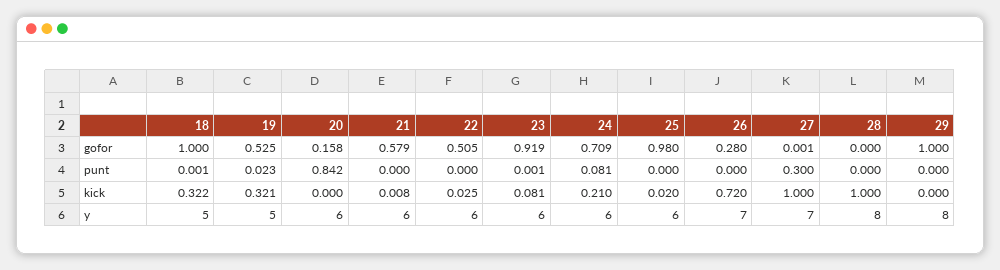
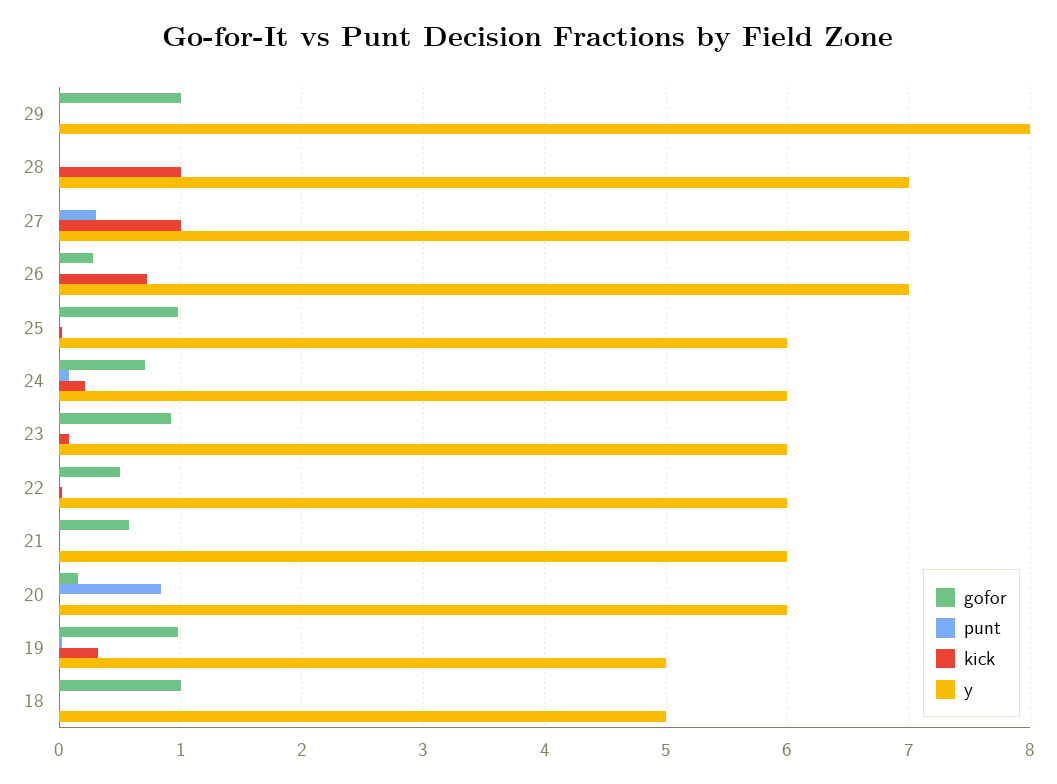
gofor, 19: 0.525 -> 1
kick, 18: 0.322 -> 0
y, 28: 8 -> 7

